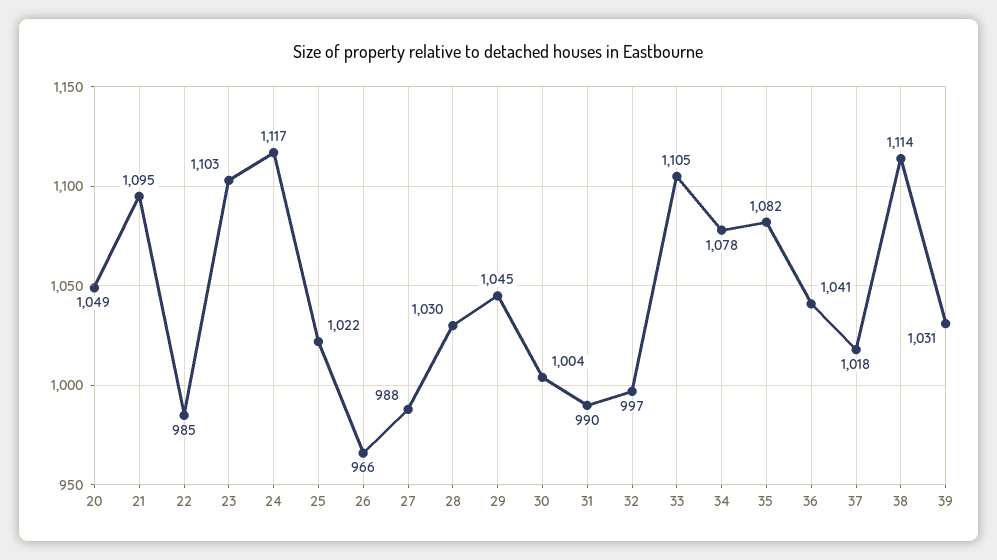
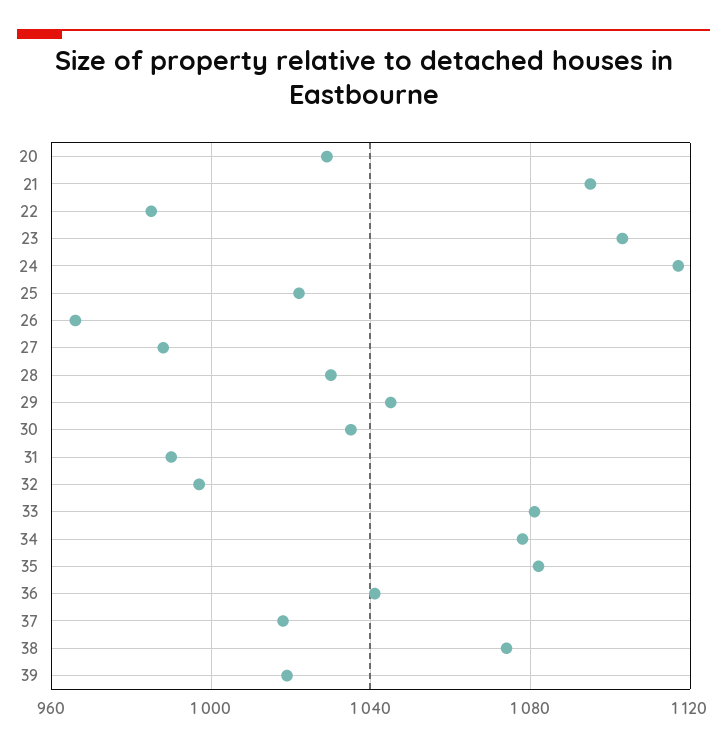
20: 1049 -> 1030
30: 1004 -> 1035
33: 1105 -> 1080
38: 1114 -> 1075
39: 1031 -> 1020

